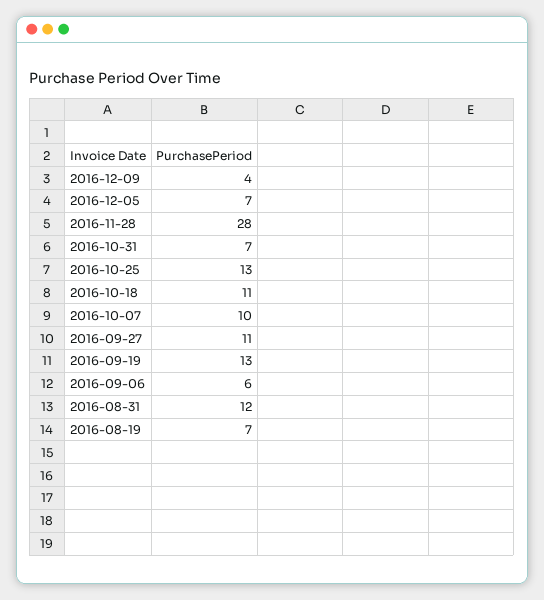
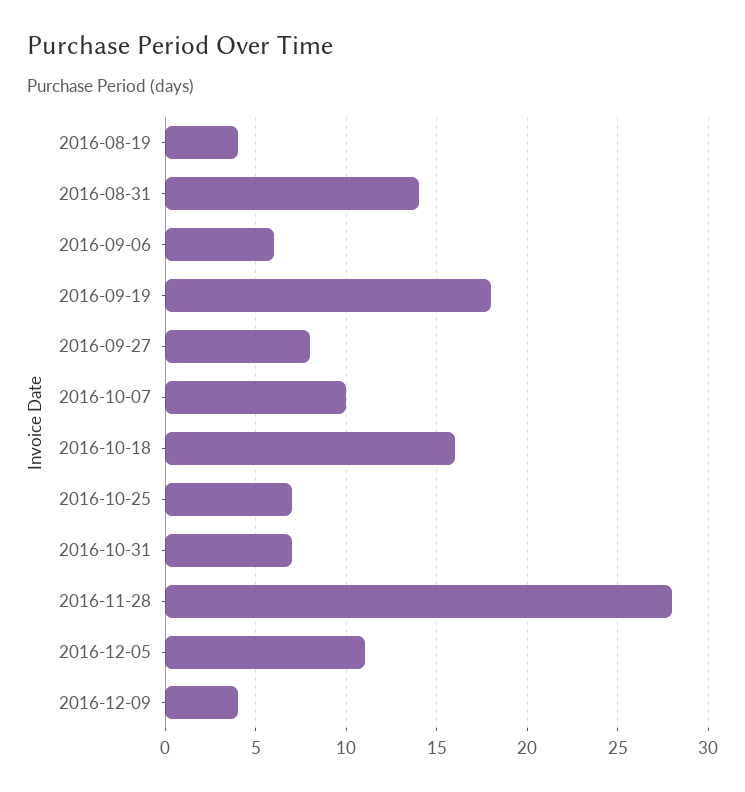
2016-12-05: 7 -> 11
2016-10-25: 13 -> 7
2016-10-18: 11 -> 16
2016-09-27: 11 -> 8
2016-09-19: 13 -> 18
2016-08-31: 12 -> 14
2016-08-19: 7 -> 4

